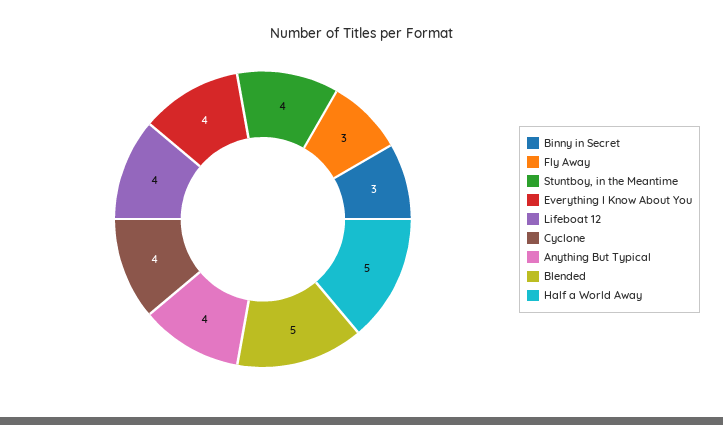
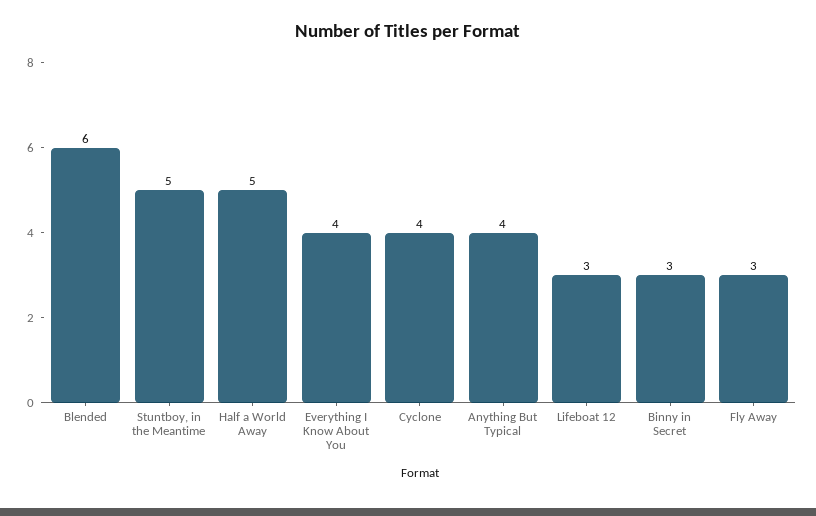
Stuntboy, in the Meantime: 4 -> 5
Lifeboat 12: 4 -> 3
Blended: 5 -> 6

